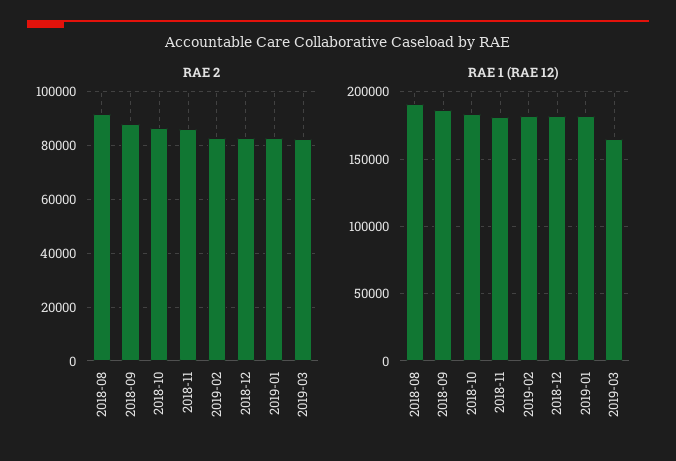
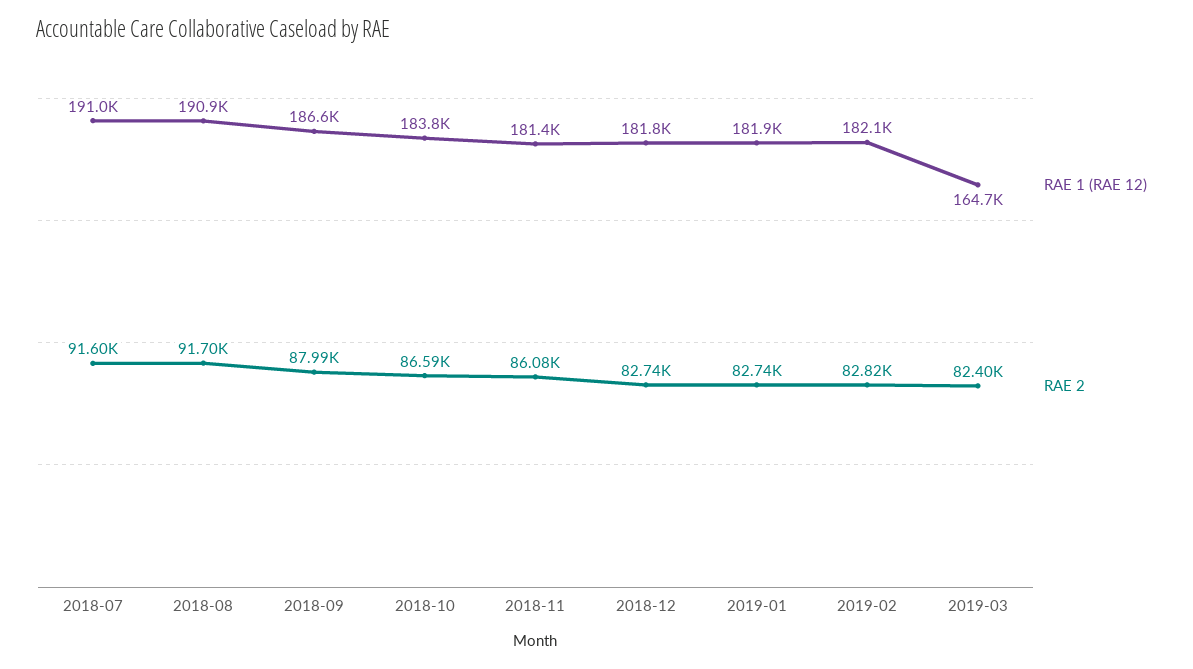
RAE 1 (RAE 12), 2018-07: none -> 191000
RAE 2, 2018-07: none -> 91600

